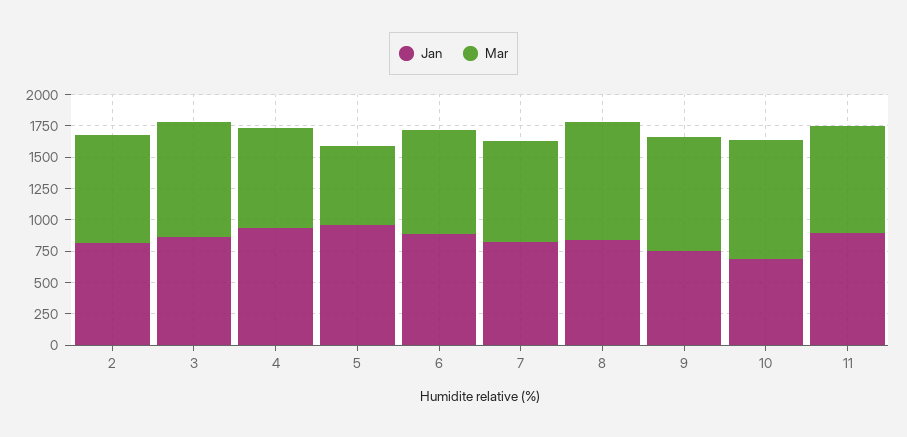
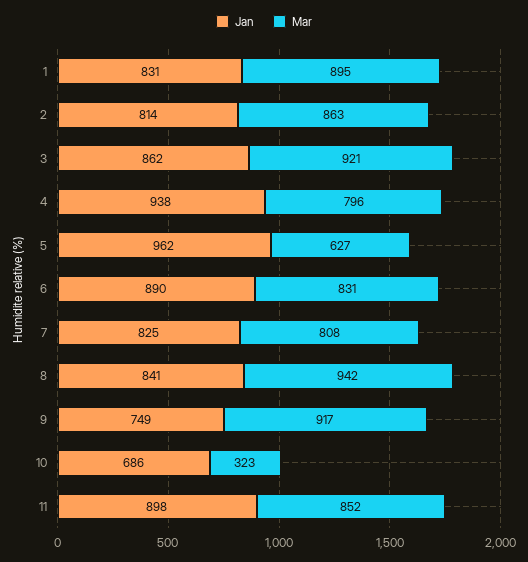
Mar, 10: 1000 -> 323
Jan, 1: none -> 831
Mar, 1: none -> 895

